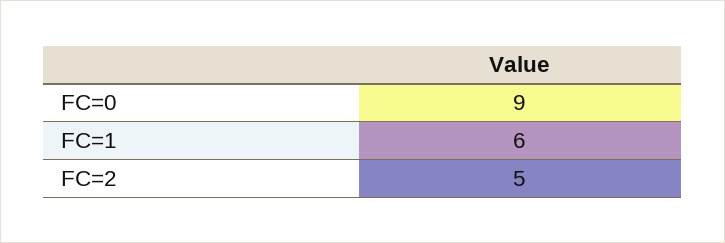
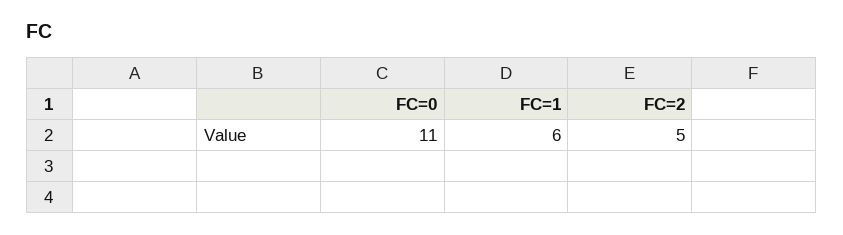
FC=0: 9 -> 11

